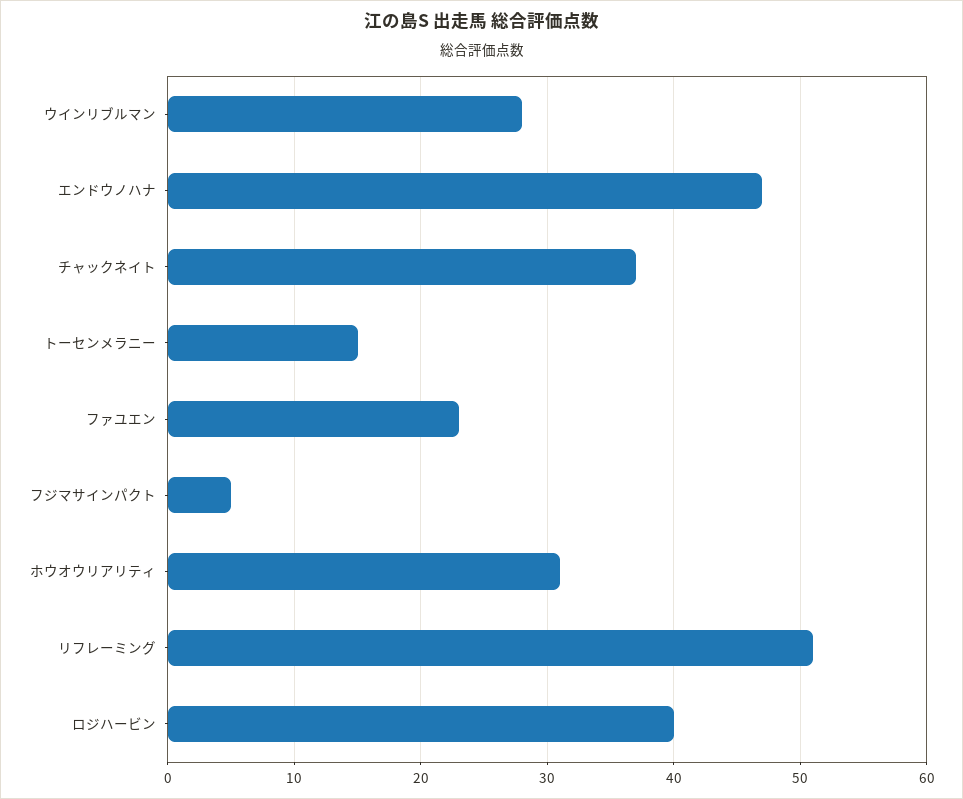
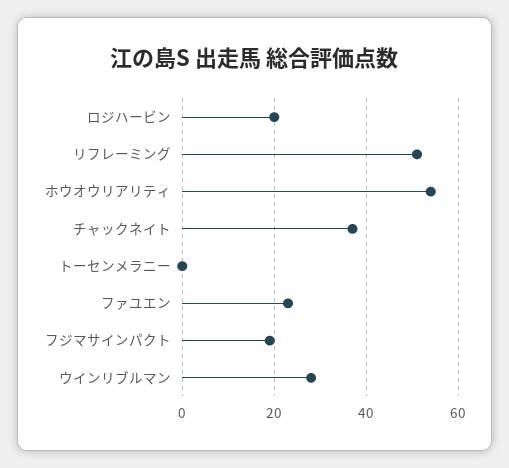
エンドウノハナ: 47 -> none
トーセンメラニー: 15 -> 0
フジマサインパクト: 5 -> 20
ホウオウリアリティ: 31 -> 55
ロジハービン: 40 -> 20

